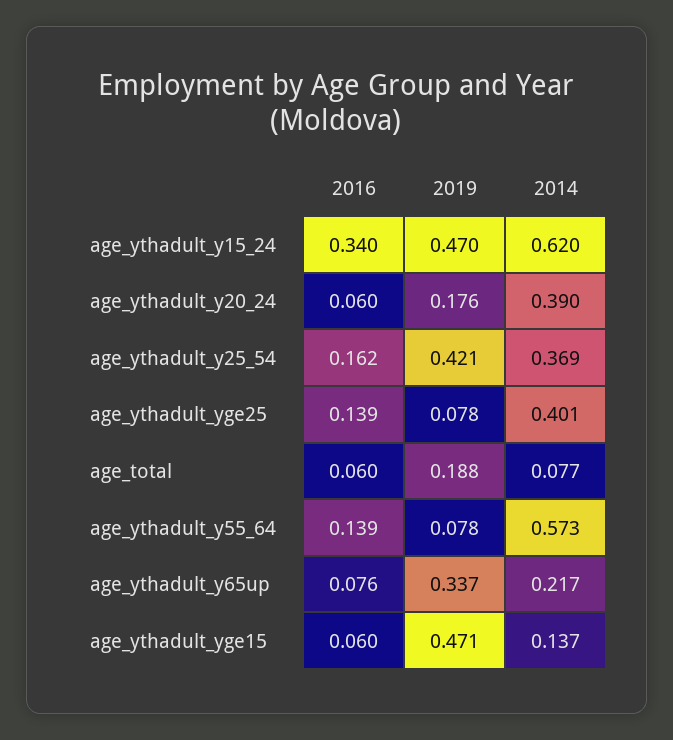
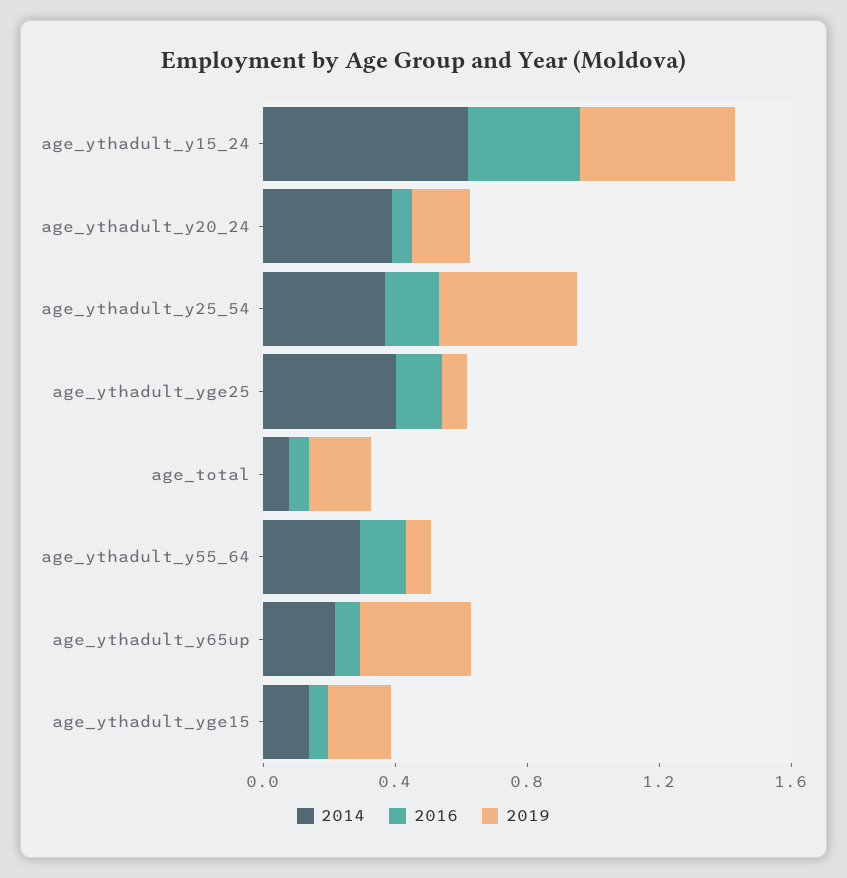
2014, age_ythadult_y55_64: 0.573 -> 0.3
2019, age_ythadult_yge15: 0.471 -> 0.2

